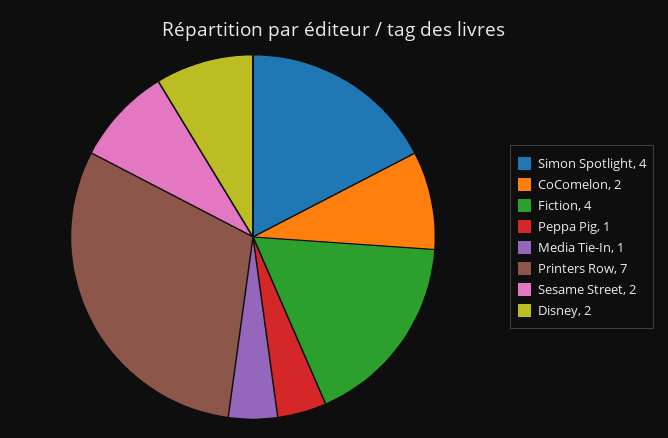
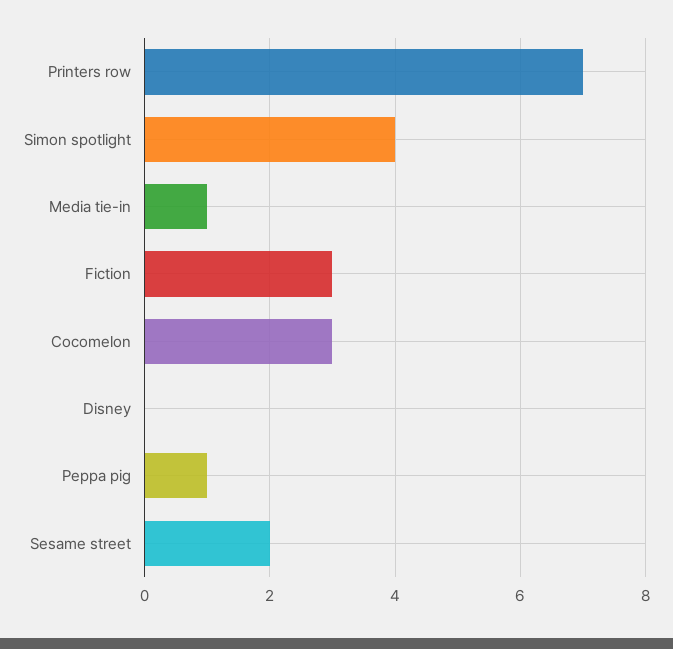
CoComelon: 2 -> 3
Fiction: 4 -> 3
Disney: 2 -> 0

